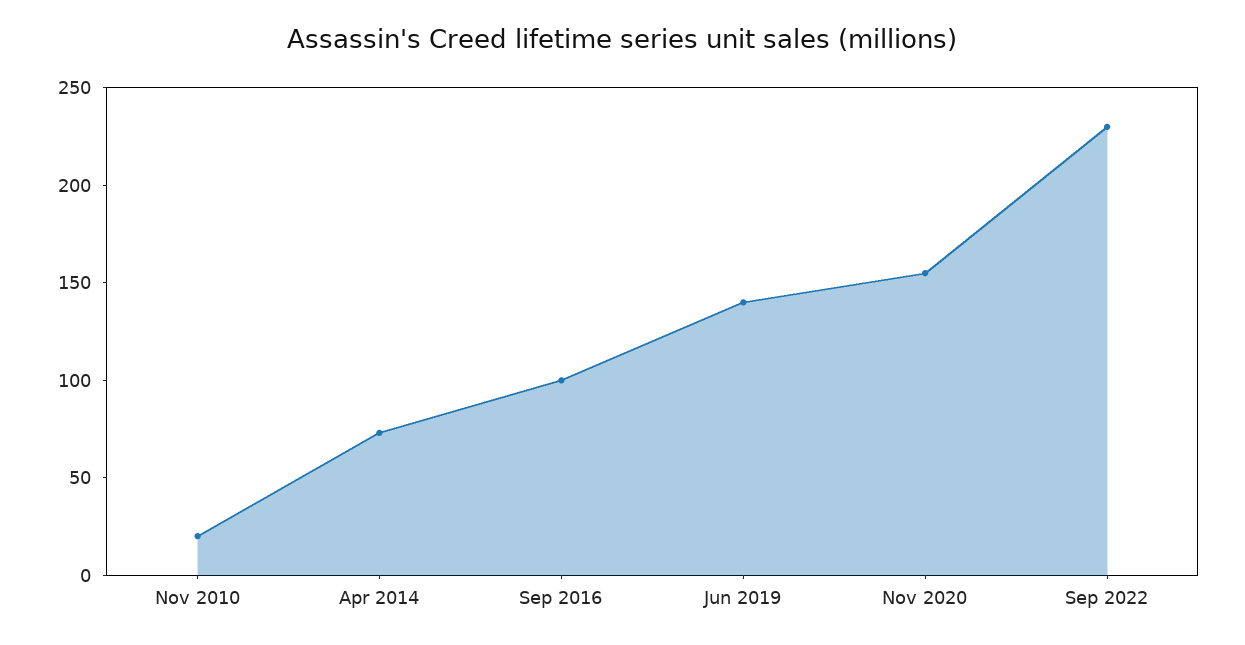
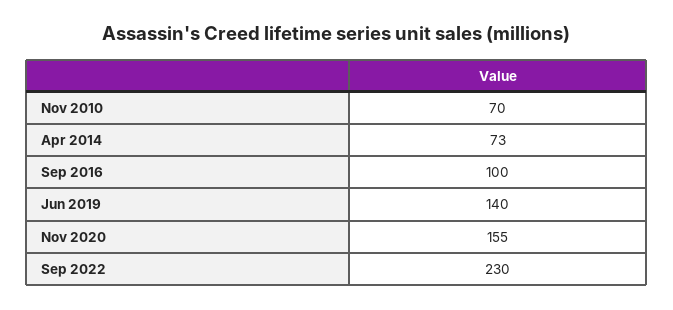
Nov 2010: 20 -> 70

